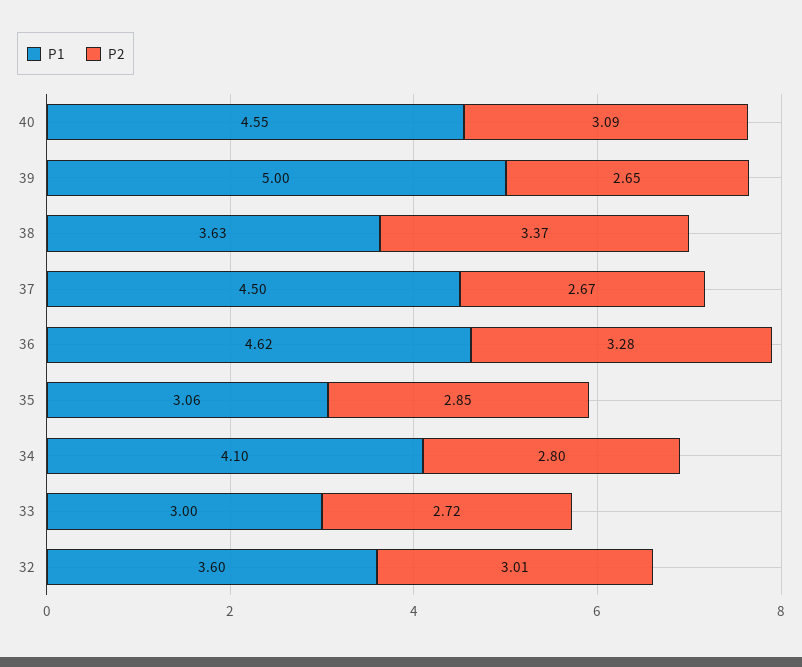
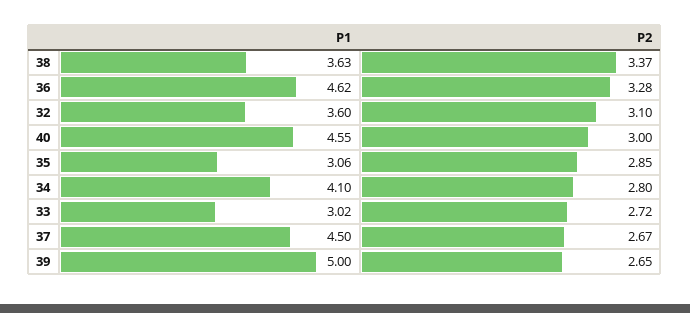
P2, 40: 3.09 -> 3
P1, 33: 3 -> 3.02
P2, 32: 3.01 -> 3.1

